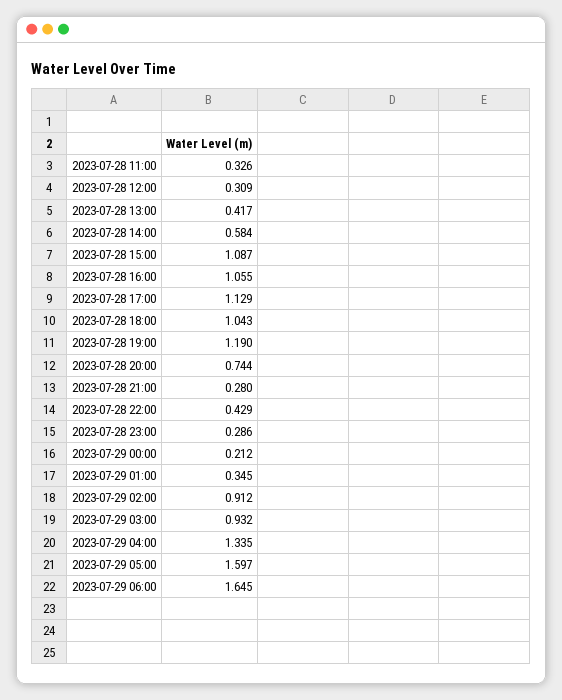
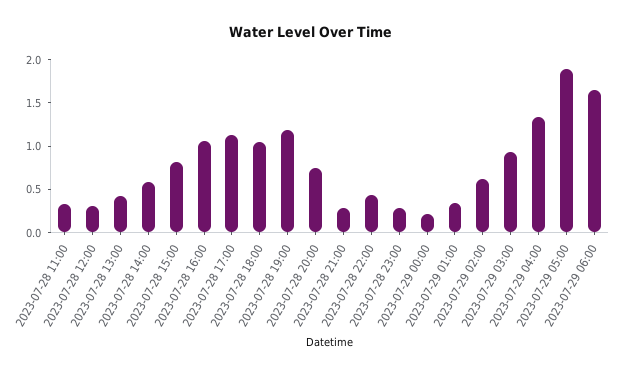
2023-07-28 15:00: 1.087 -> 0.8
2023-07-29 02:00: 0.912 -> 0.6
2023-07-29 05:00: 1.597 -> 1.9

